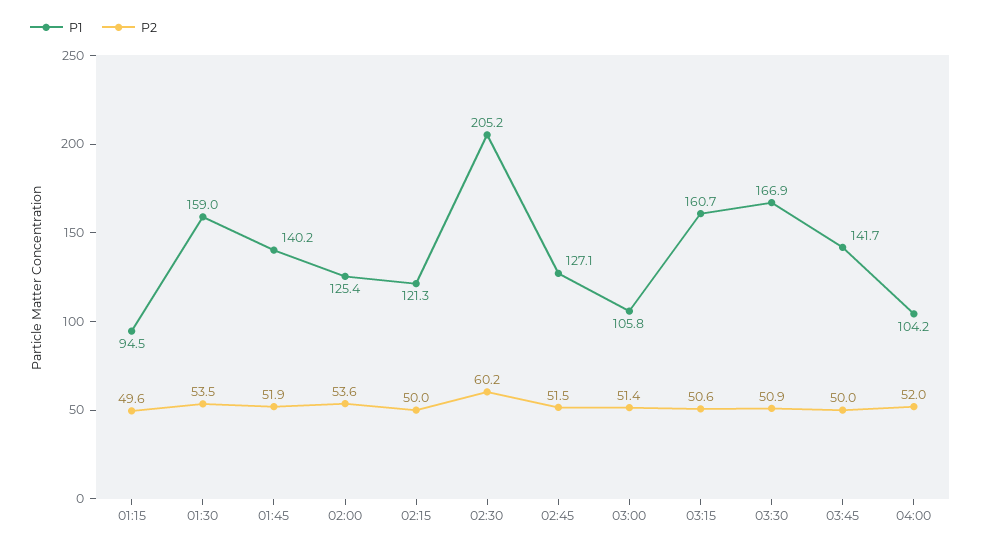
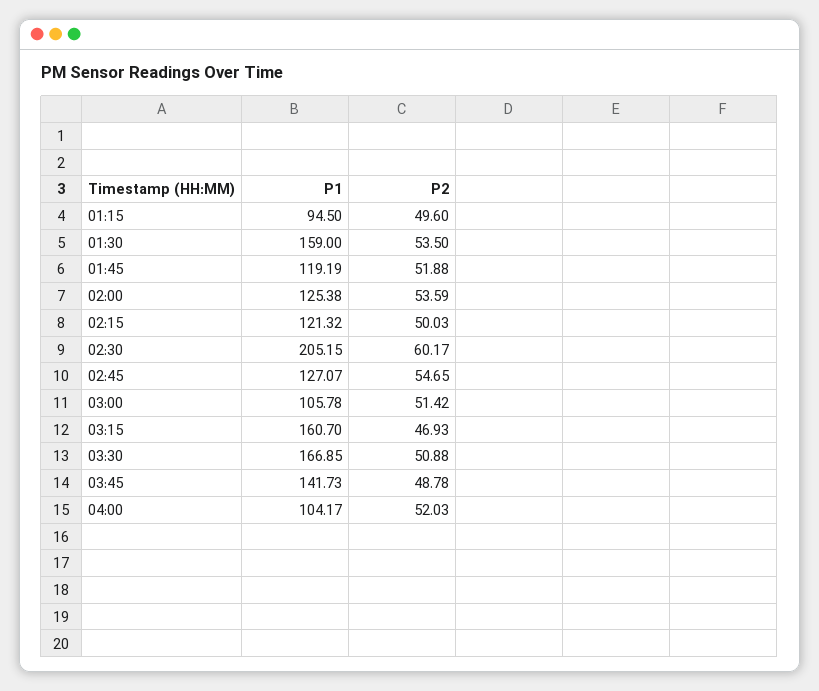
P1, 01:45: 140.2 -> 119.19
P2, 02:45: 51.5 -> 54.65
P2, 03:15: 50.6 -> 46.93
P2, 03:45: 50 -> 48.78

